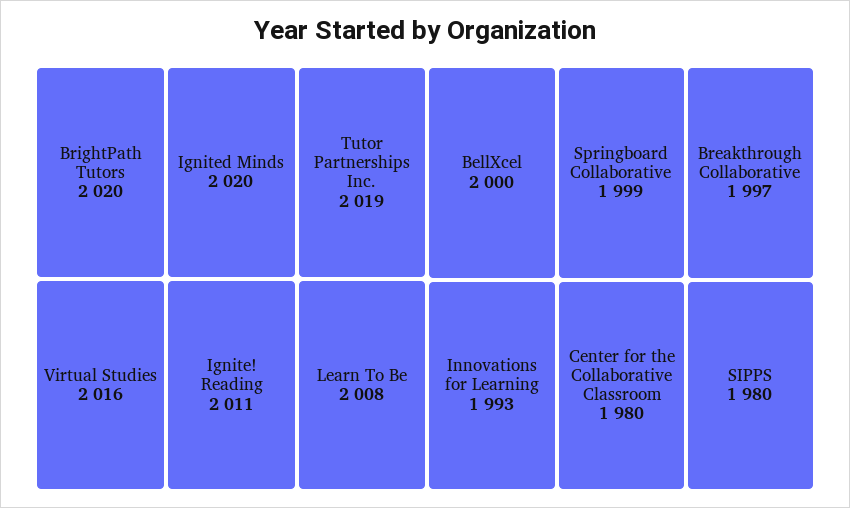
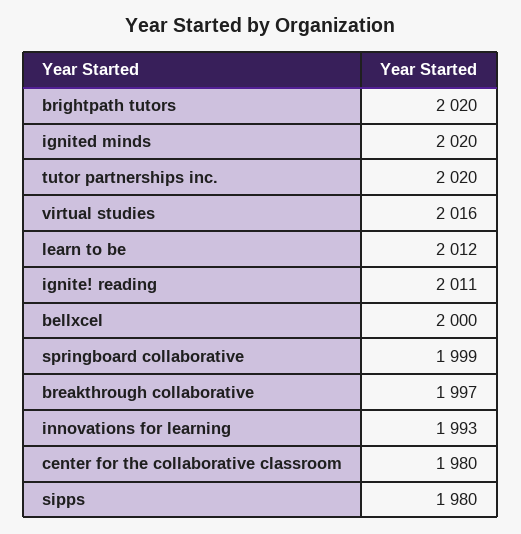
Tutor Partnerships Inc.: 2019 -> 2020
Learn To Be: 2008 -> 2012

